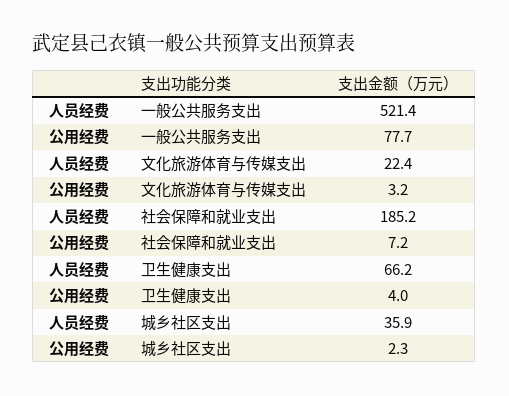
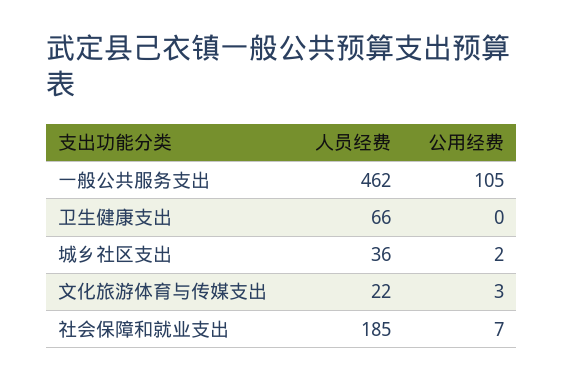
人员经费, 一般公共服务支出: 521.4 -> 462
公用经费, 一般公共服务支出: 77.7 -> 105
公用经费, 卫生健康支出: 4 -> 0

